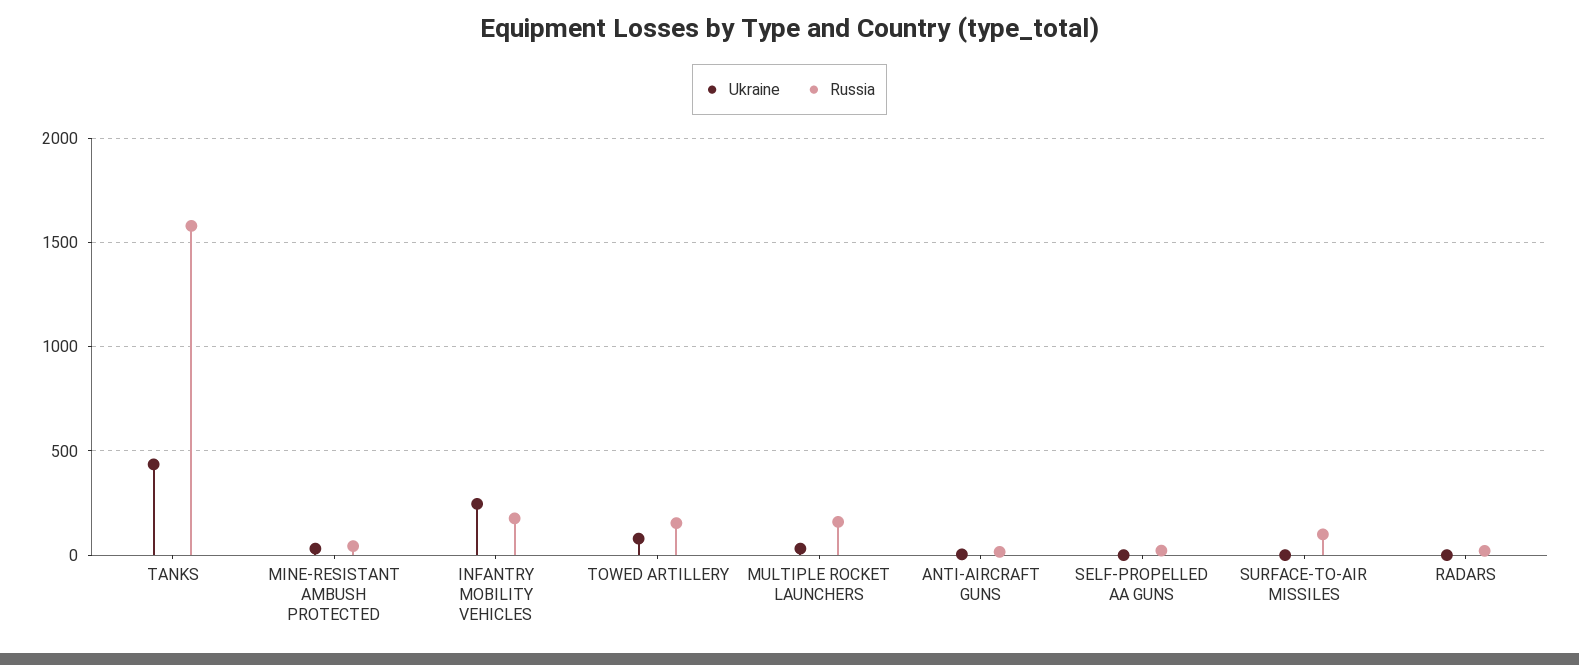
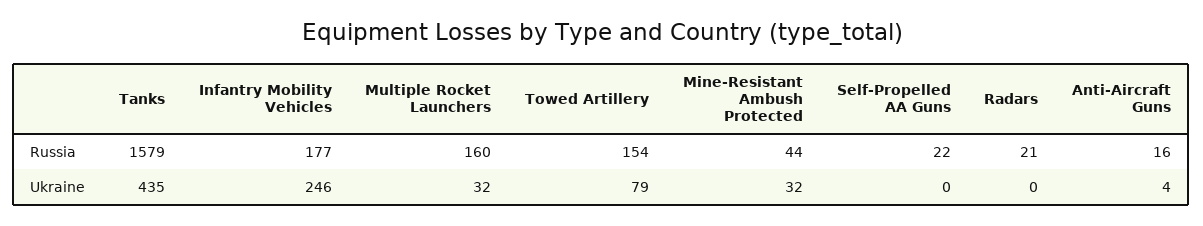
Ukraine, SURFACE-TO-AIR MISSILES: 0 -> none
Russia, SURFACE-TO-AIR MISSILES: 100 -> none

